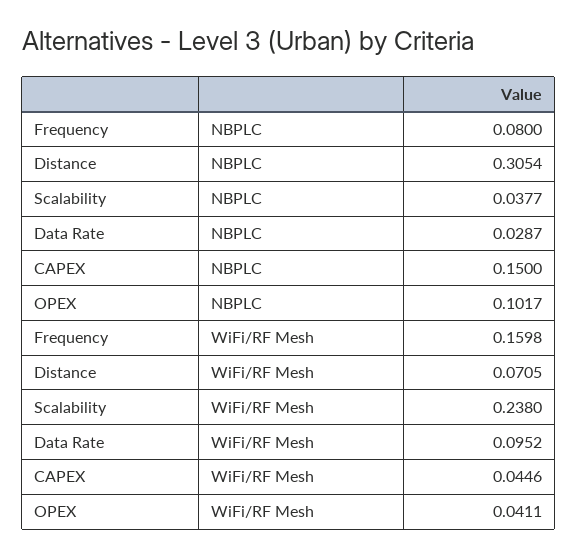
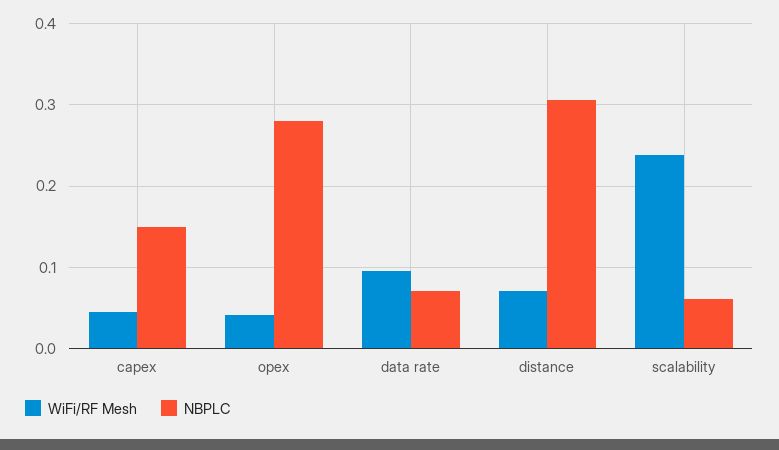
NBPLC, Frequency: 0.08 -> none
NBPLC, Scalability: 0.0377 -> 0.06
NBPLC, Data Rate: 0.0287 -> 0.07
NBPLC, OPEX: 0.1017 -> 0.28
WiFi/RF Mesh, Frequency: 0.1598 -> none

